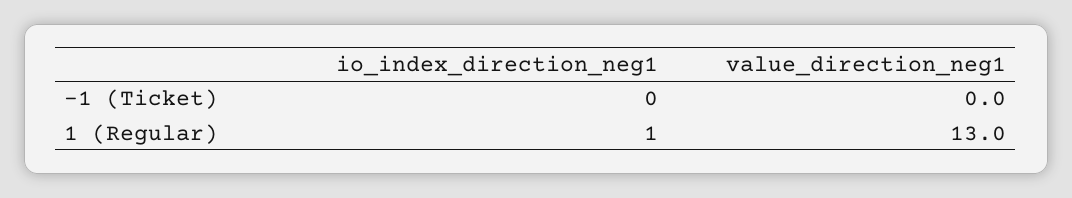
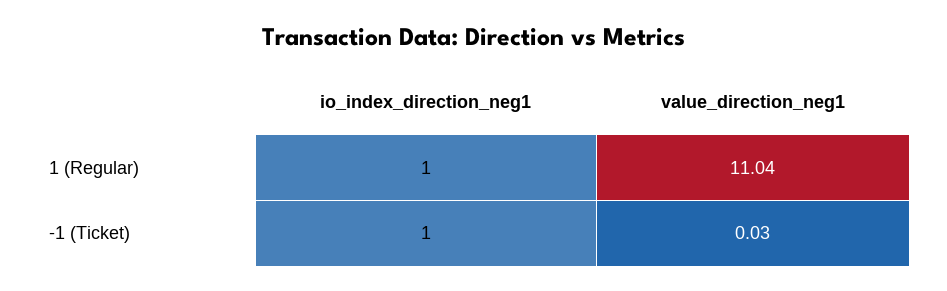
io_index_direction_neg1, -1 (Ticket): 0 -> 1
value_direction_neg1, 1 (Regular): 13 -> 11.04

